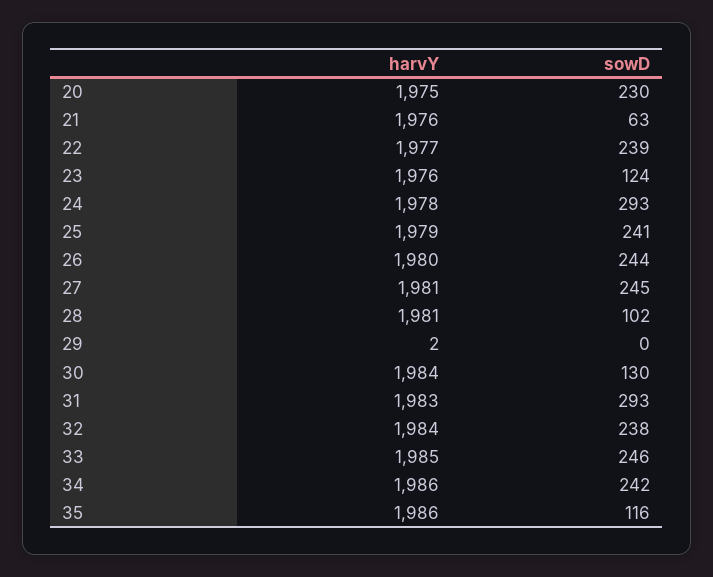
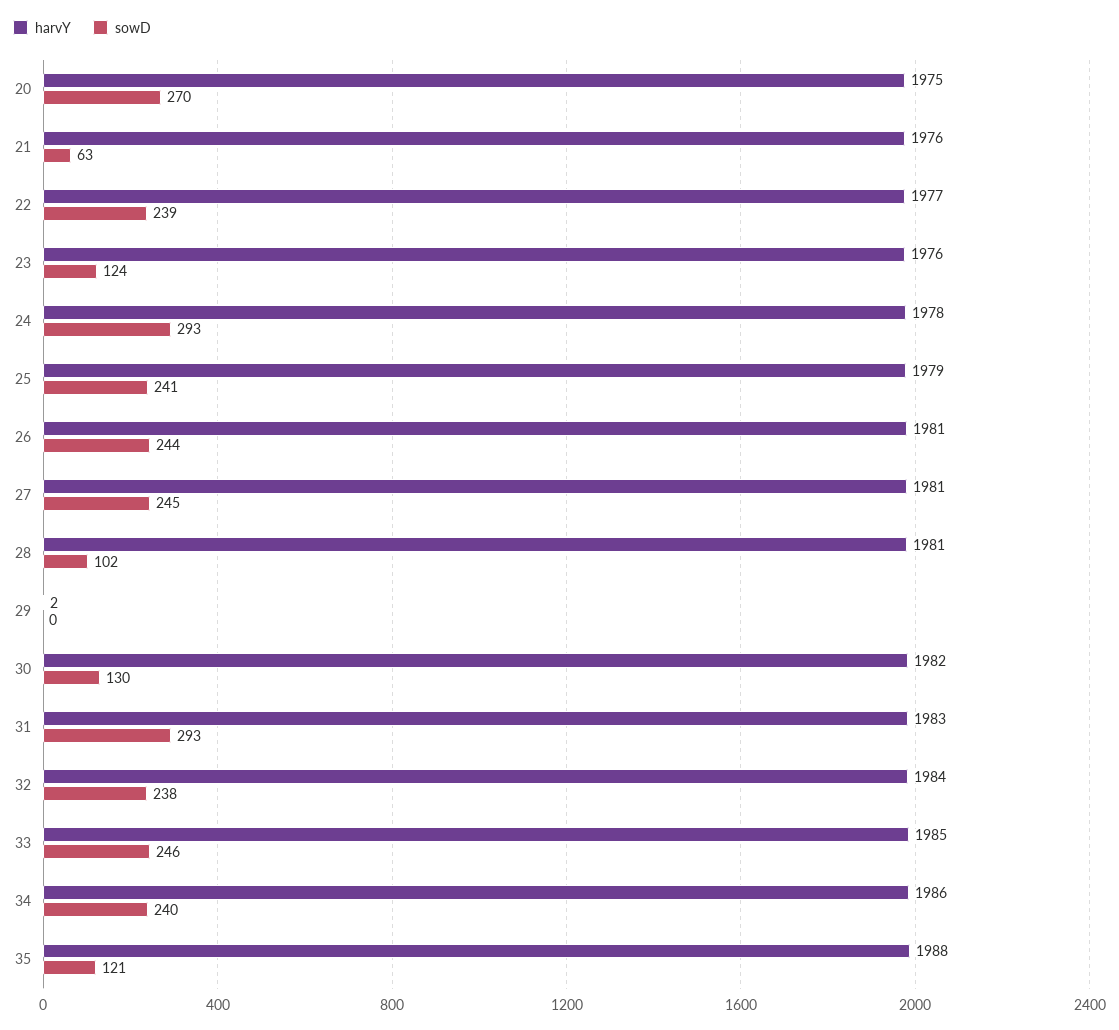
sowD, 20: 230 -> 270
harvY, 26: 1980 -> 1981
harvY, 30: 1984 -> 1982
sowD, 34: 242 -> 240
harvY, 35: 1986 -> 1988
sowD, 35: 116 -> 121

